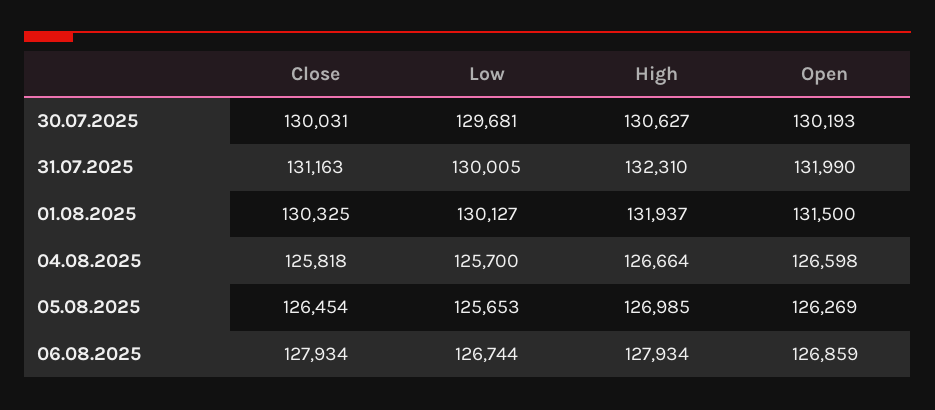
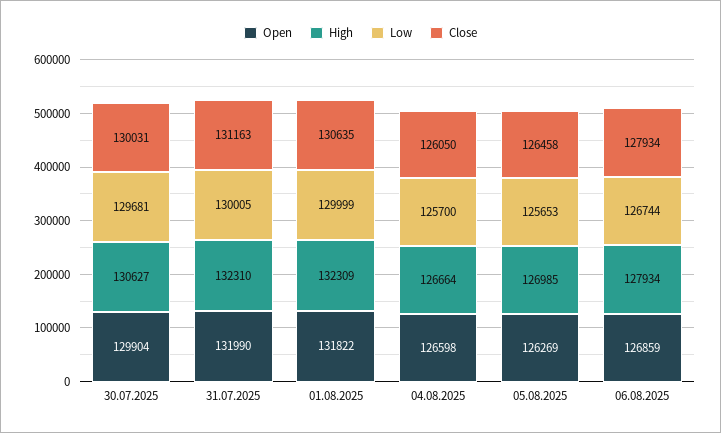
Open, 30.07.2025: 130193 -> 129904
Close, 01.08.2025: 130325 -> 130635
Low, 01.08.2025: 130127 -> 129999
High, 01.08.2025: 131937 -> 132309
Open, 01.08.2025: 131500 -> 131822
Close, 04.08.2025: 125818 -> 126050
Close, 05.08.2025: 126454 -> 126458

